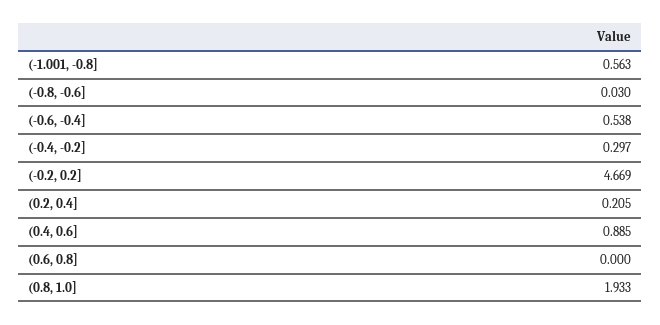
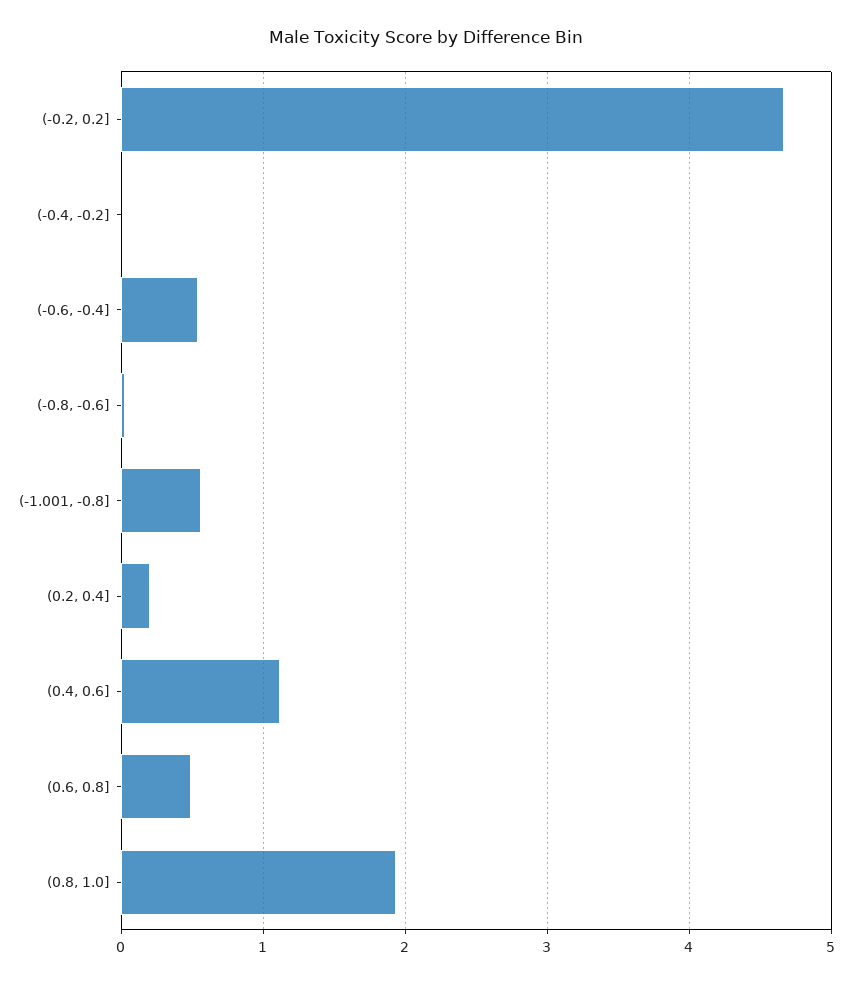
(-0.4, -0.2]: 0.297 -> 0
(0.4, 0.6]: 0.885 -> 1.1
(0.6, 0.8]: 0 -> 0.5

